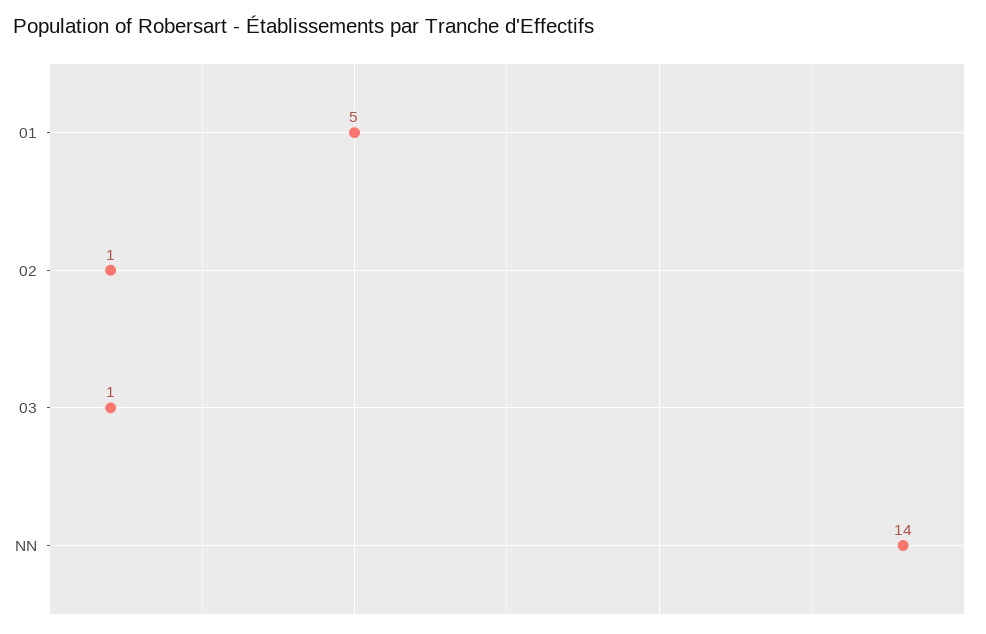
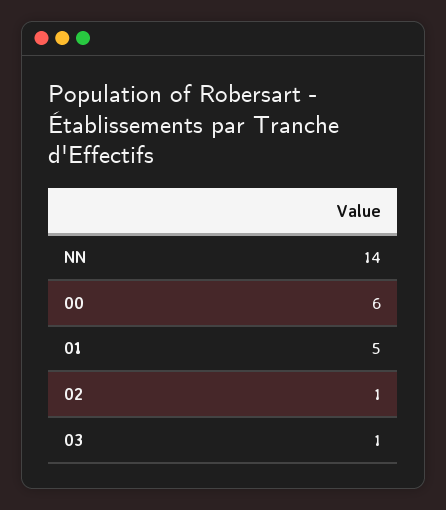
00: none -> 6

